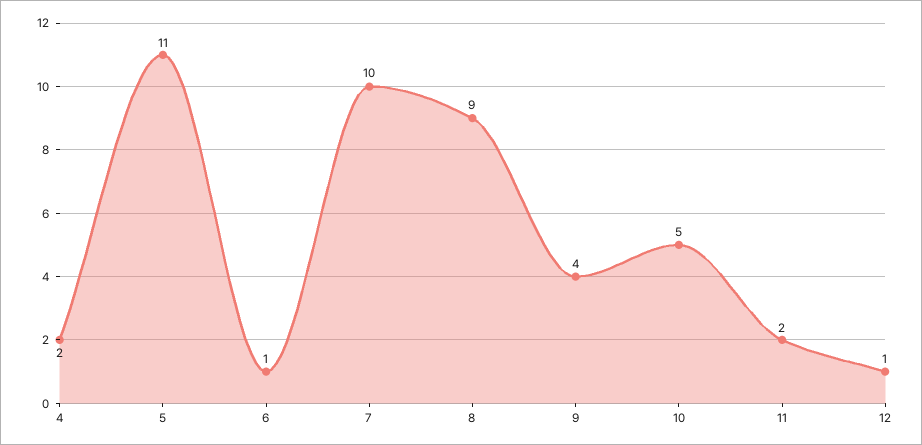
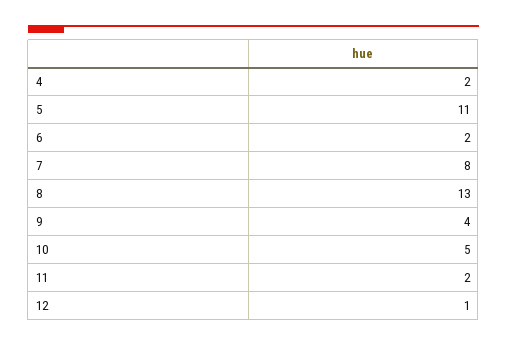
6: 1 -> 2
7: 10 -> 8
8: 9 -> 13

